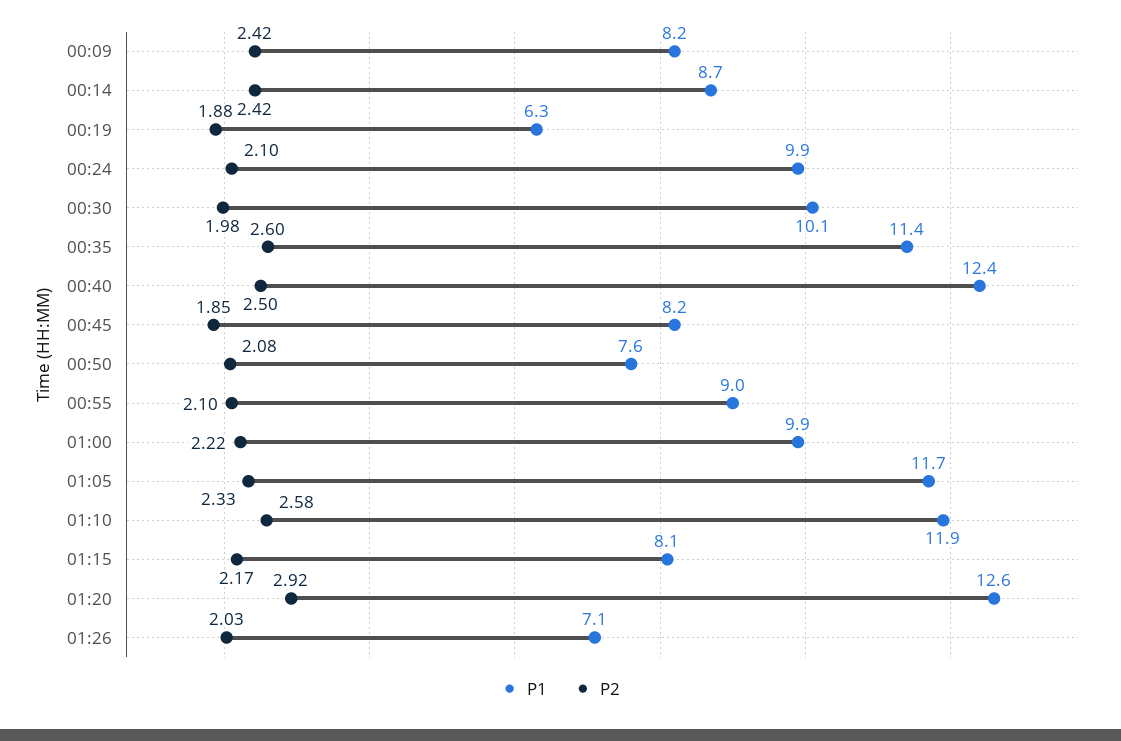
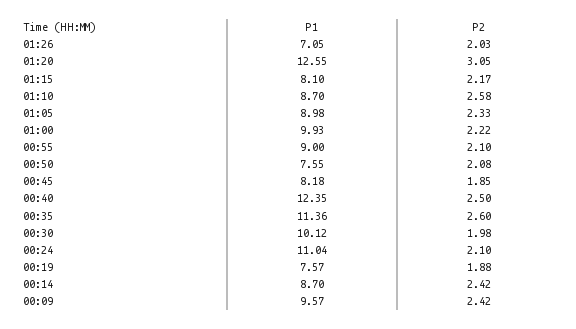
P1, 00:09: 8.2 -> 9.57
P1, 00:19: 6.3 -> 7.57
P1, 00:24: 9.9 -> 11.04
P1, 01:05: 11.7 -> 8.98
P1, 01:10: 11.9 -> 8.7
P2, 01:20: 2.92 -> 3.05

